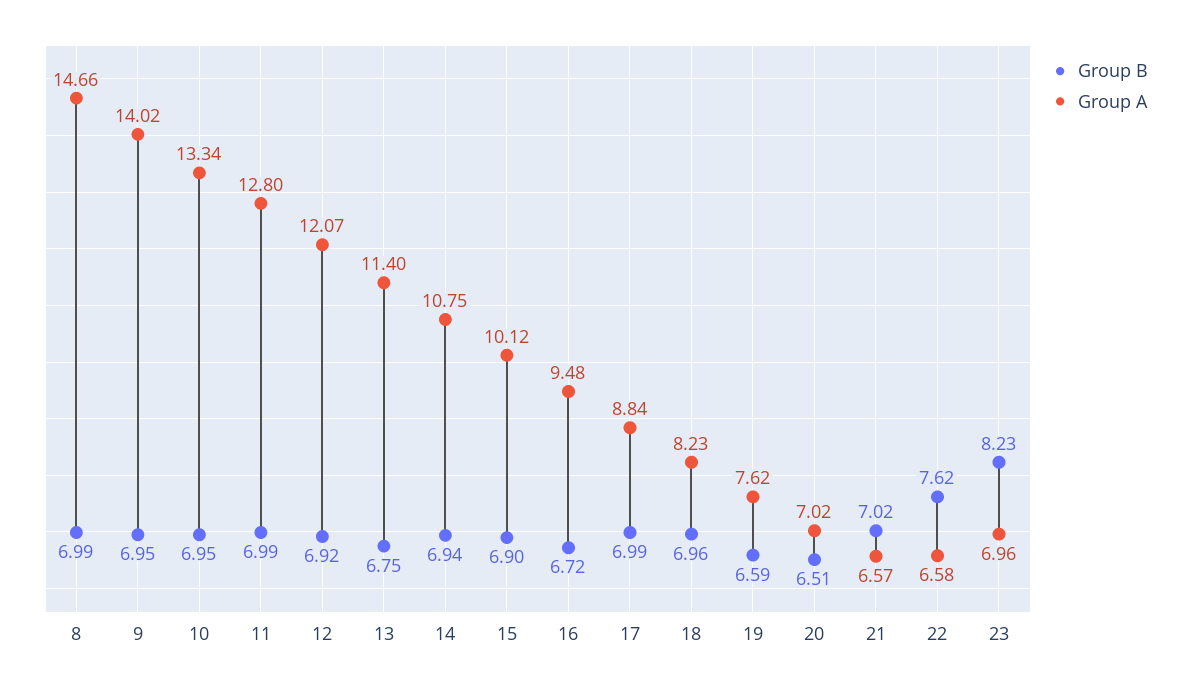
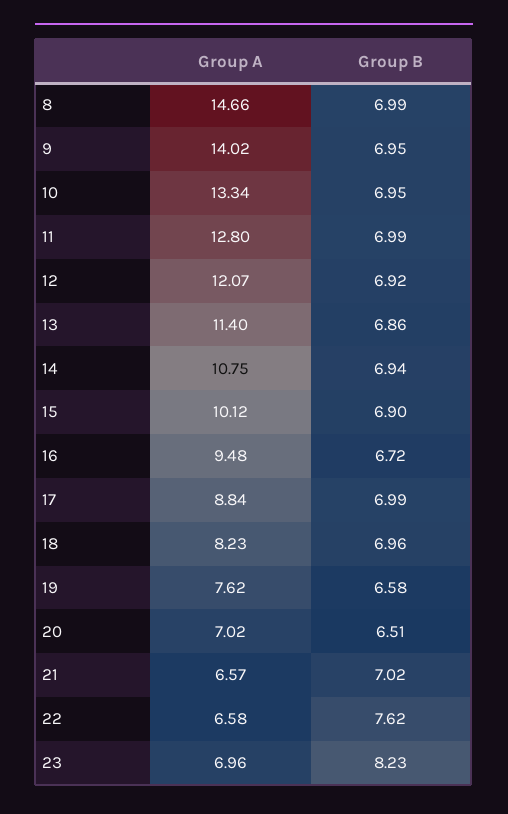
Group B, 13: 6.75 -> 6.86
Group B, 19: 6.59 -> 6.58

